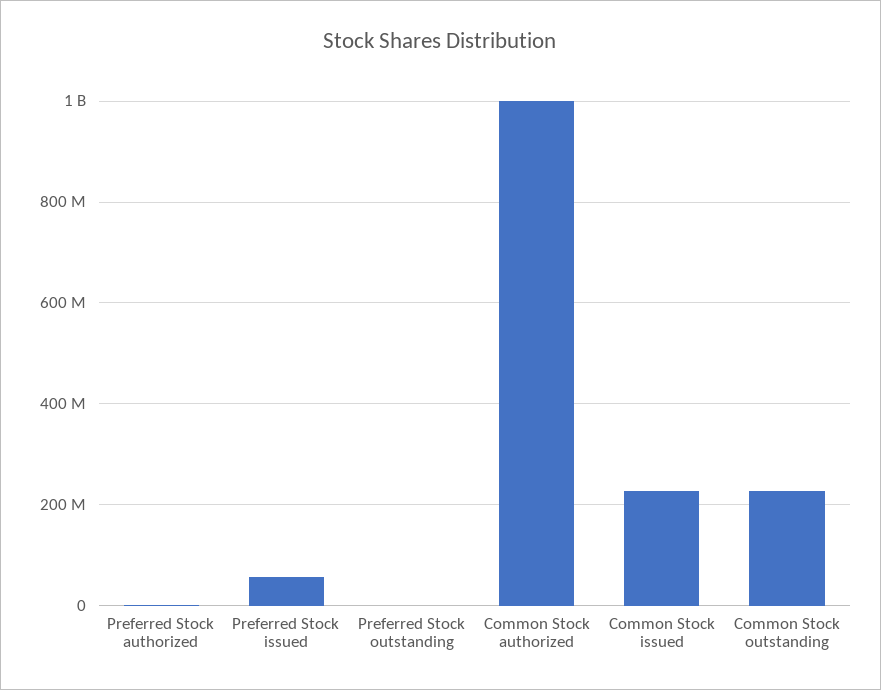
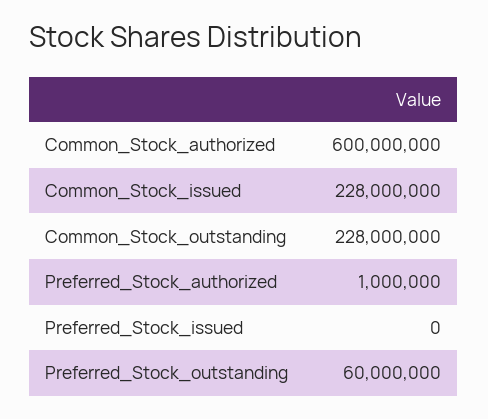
Preferred Stock issued: 60000000 -> 0
Preferred Stock outstanding: 0 -> 60000000
Common Stock authorized: 1000000000 -> 600000000

